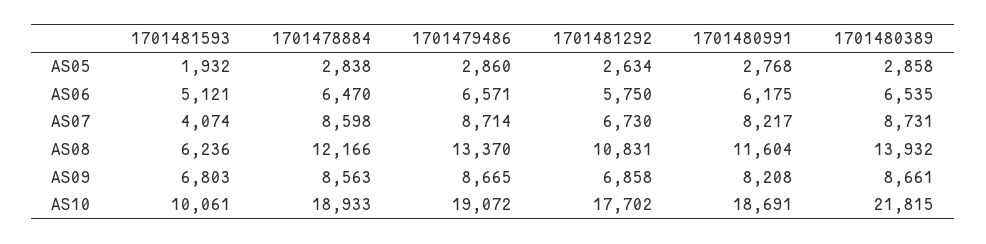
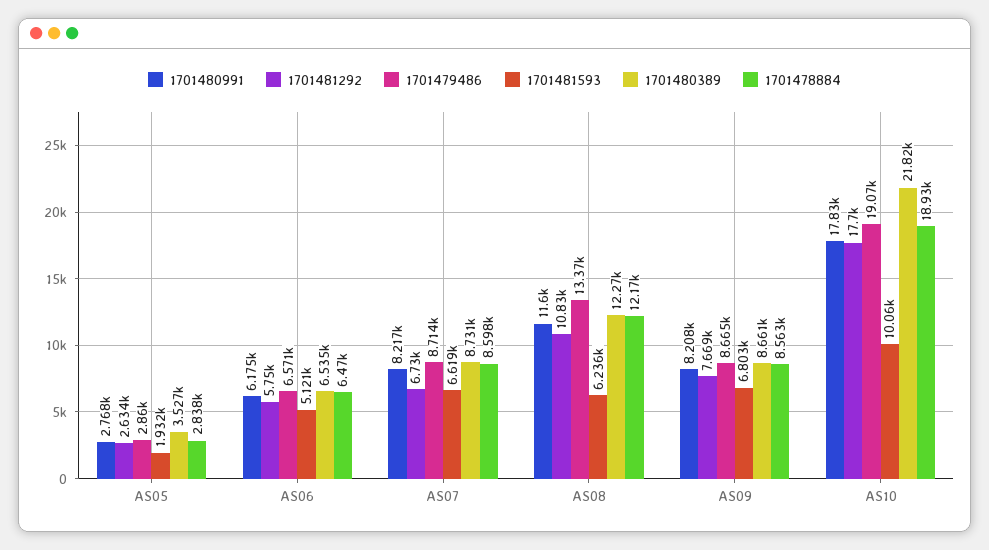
1701480389, AS05: 2858 -> 3527
1701481593, AS07: 4074 -> 6619
1701480389, AS08: 13932 -> 12270
1701481292, AS09: 6858 -> 7669
1701480991, AS10: 18691 -> 17830

